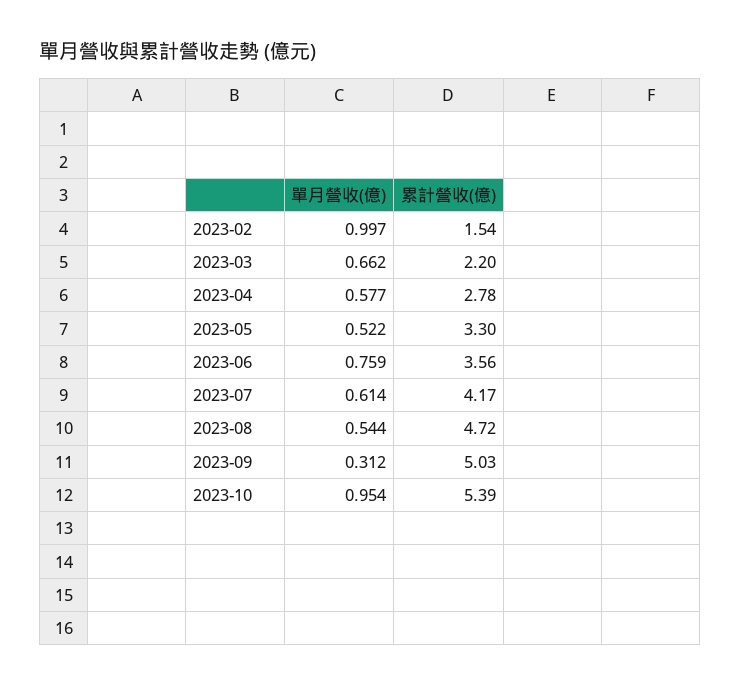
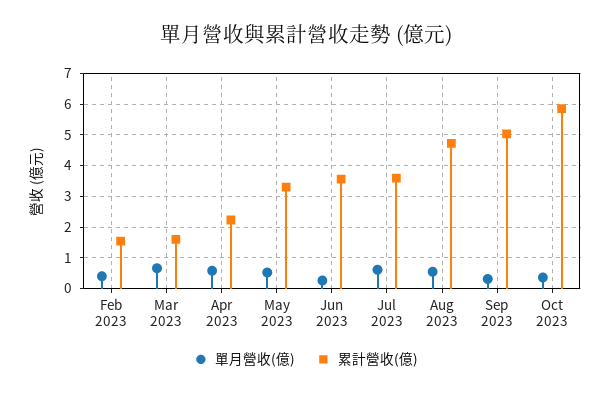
單月營收(億), 2023-02: 0.997 -> 0.4
累計營收(億), 2023-03: 2.2 -> 1.6
累計營收(億), 2023-04: 2.78 -> 2.2
單月營收(億), 2023-06: 0.759 -> 0.2
累計營收(億), 2023-07: 4.17 -> 3.6
單月營收(億), 2023-10: 0.954 -> 0.4
累計營收(億), 2023-10: 5.39 -> 5.8

